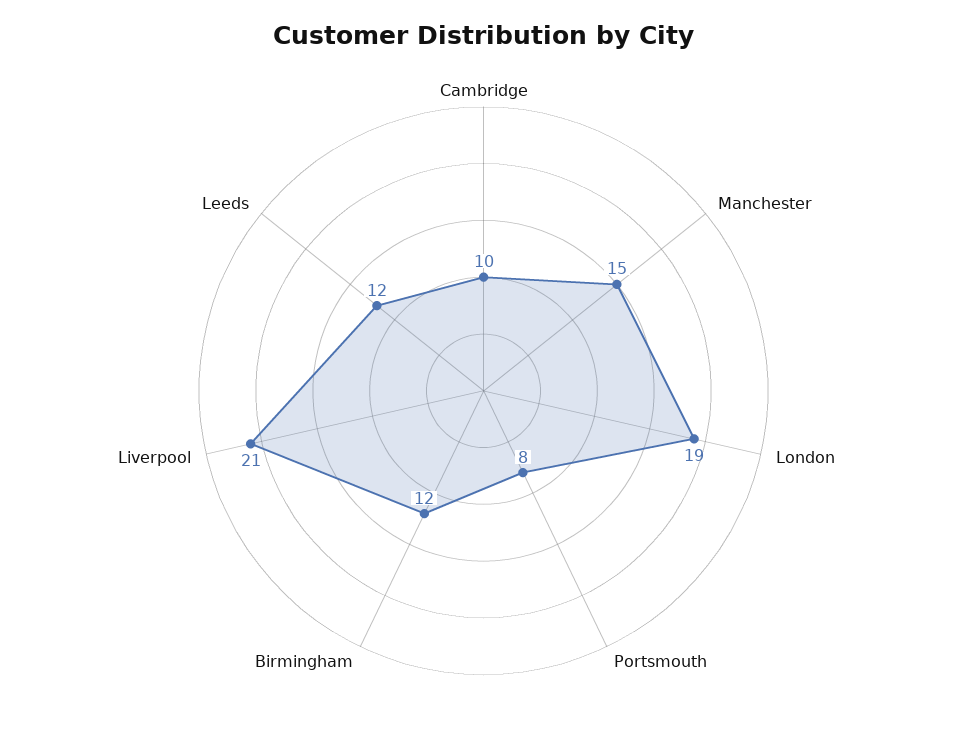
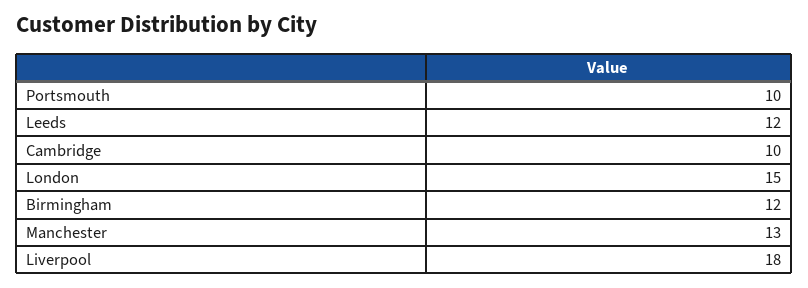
Manchester: 15 -> 13
London: 19 -> 15
Portsmouth: 8 -> 10
Liverpool: 21 -> 18

